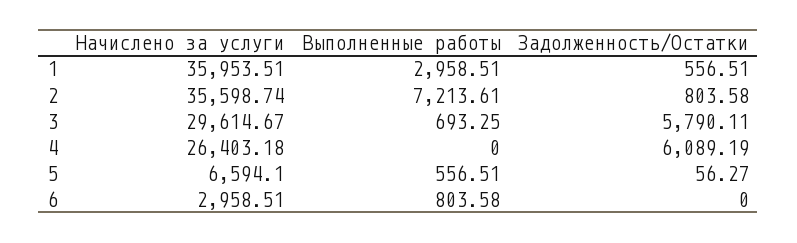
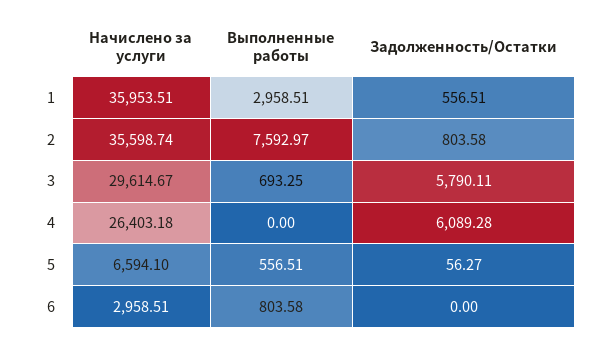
Выполненные работы, 2: 7213.61 -> 7592.97
Задолженность/Остатки, 4: 6089.19 -> 6089.28

